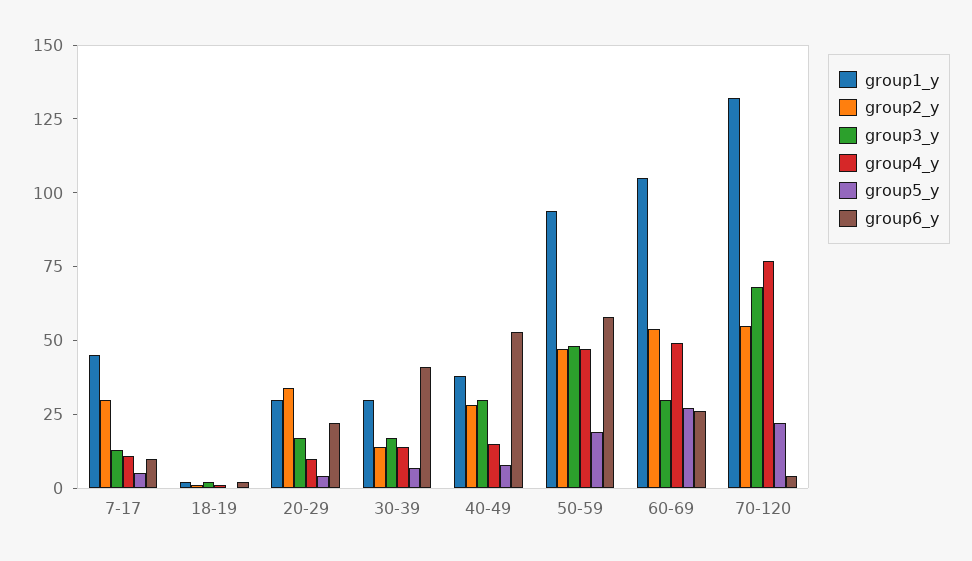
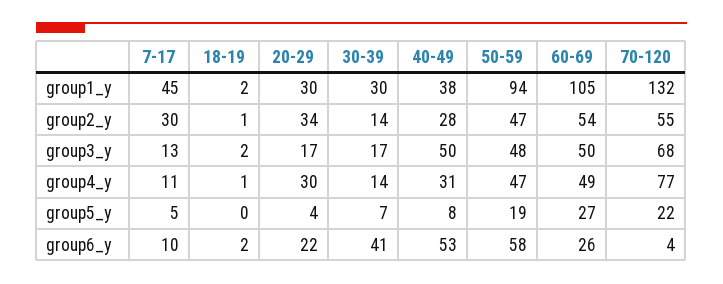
group4_y, 20-29: 10 -> 30
group3_y, 40-49: 30 -> 50
group4_y, 40-49: 15 -> 31
group3_y, 60-69: 30 -> 50

